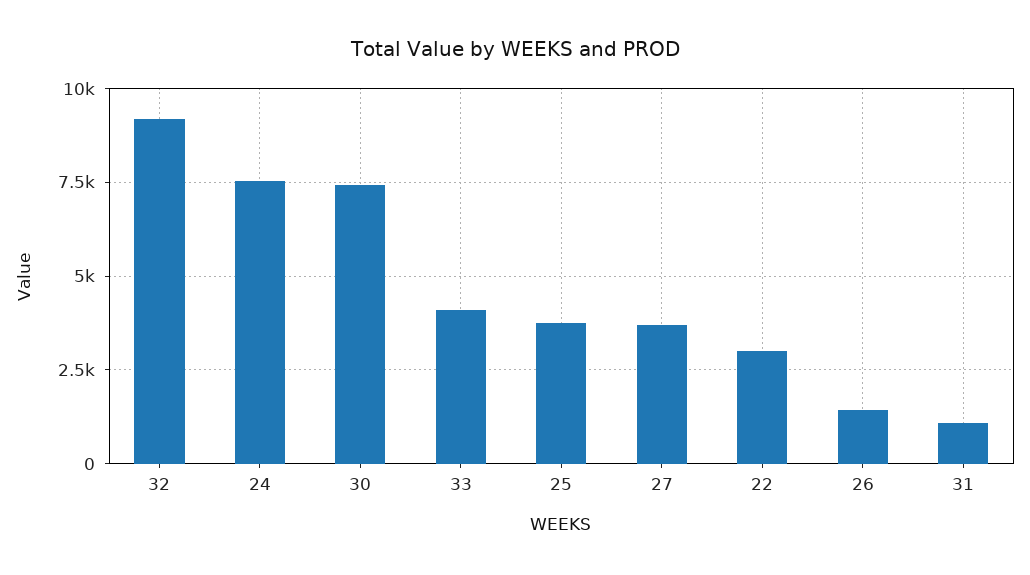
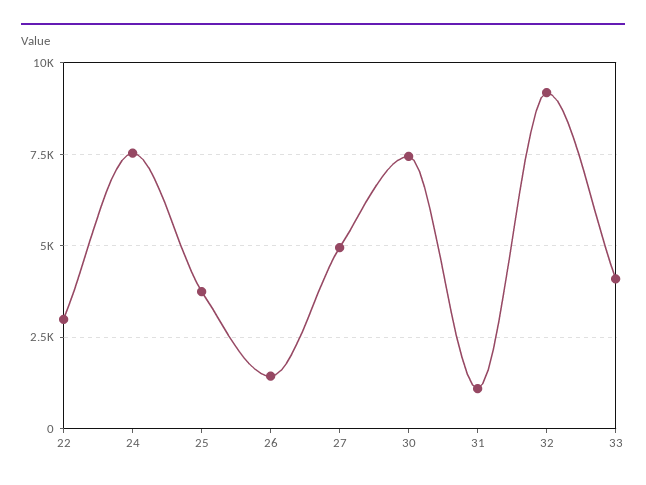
27: 3750 -> 5000

